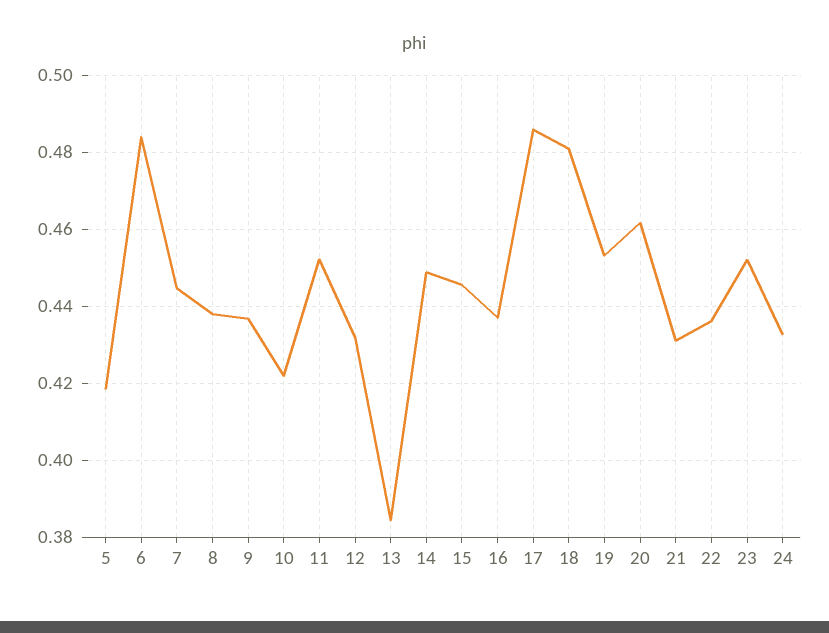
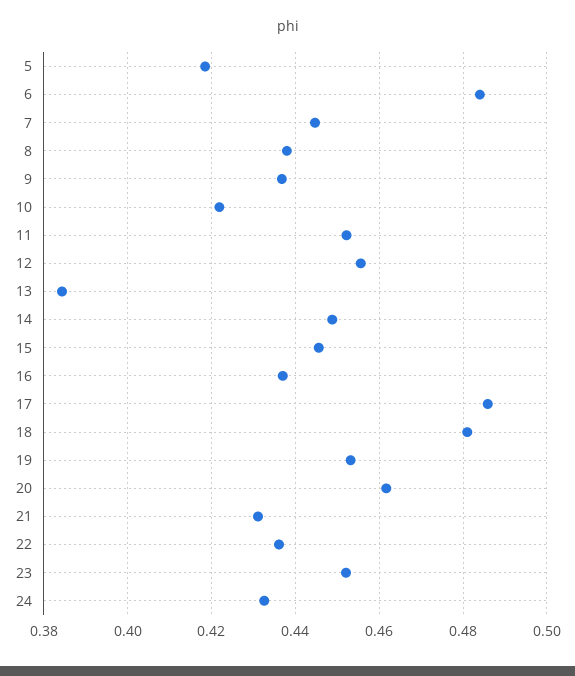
12: 0.432 -> 0.456

